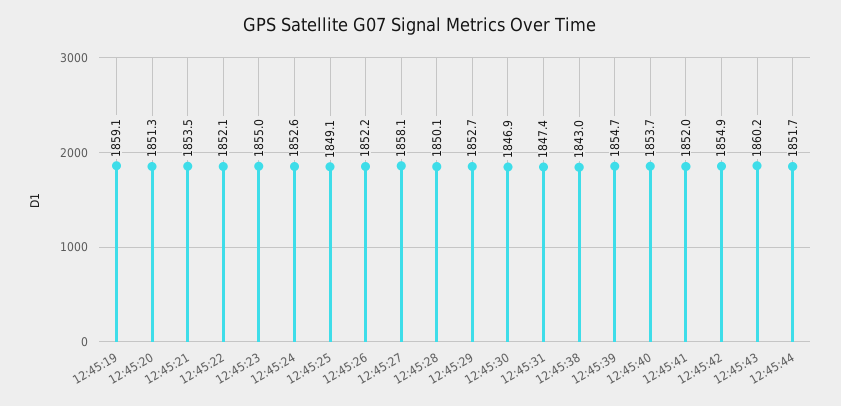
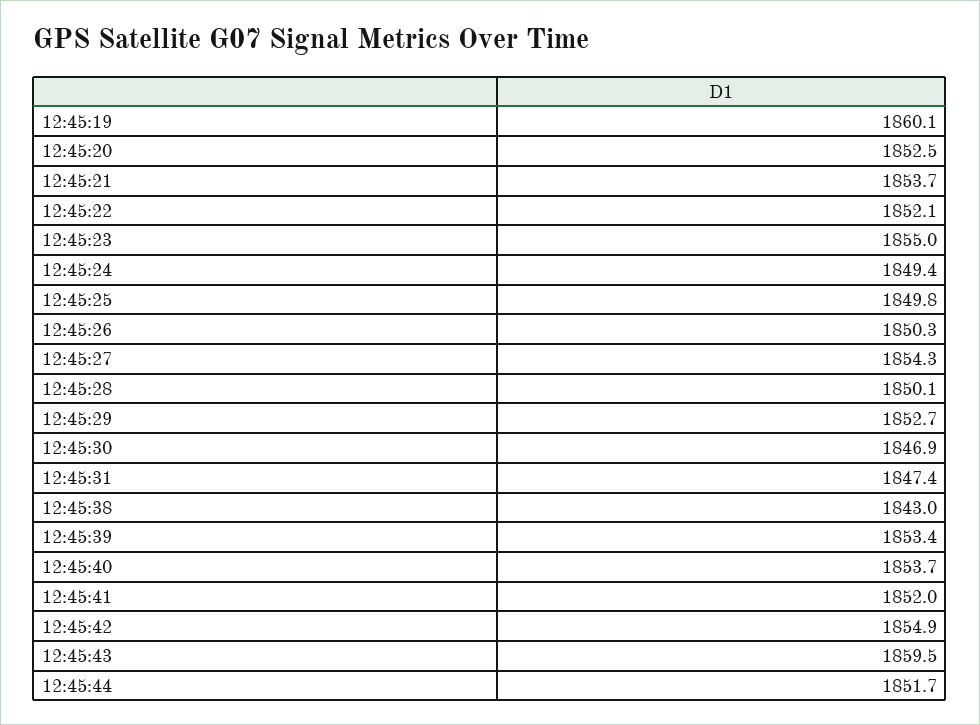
12:45:19: 1859.1 -> 1860.1
12:45:20: 1851.3 -> 1852.5
12:45:21: 1853.5 -> 1853.7
12:45:24: 1852.6 -> 1849.4
12:45:25: 1849.1 -> 1849.8
12:45:26: 1852.2 -> 1850.3
12:45:27: 1858.1 -> 1854.3
12:45:39: 1854.7 -> 1853.4
12:45:43: 1860.2 -> 1859.5

